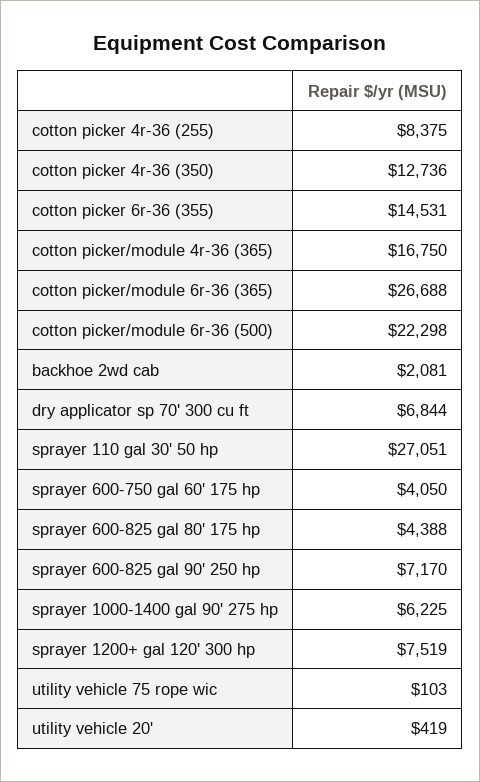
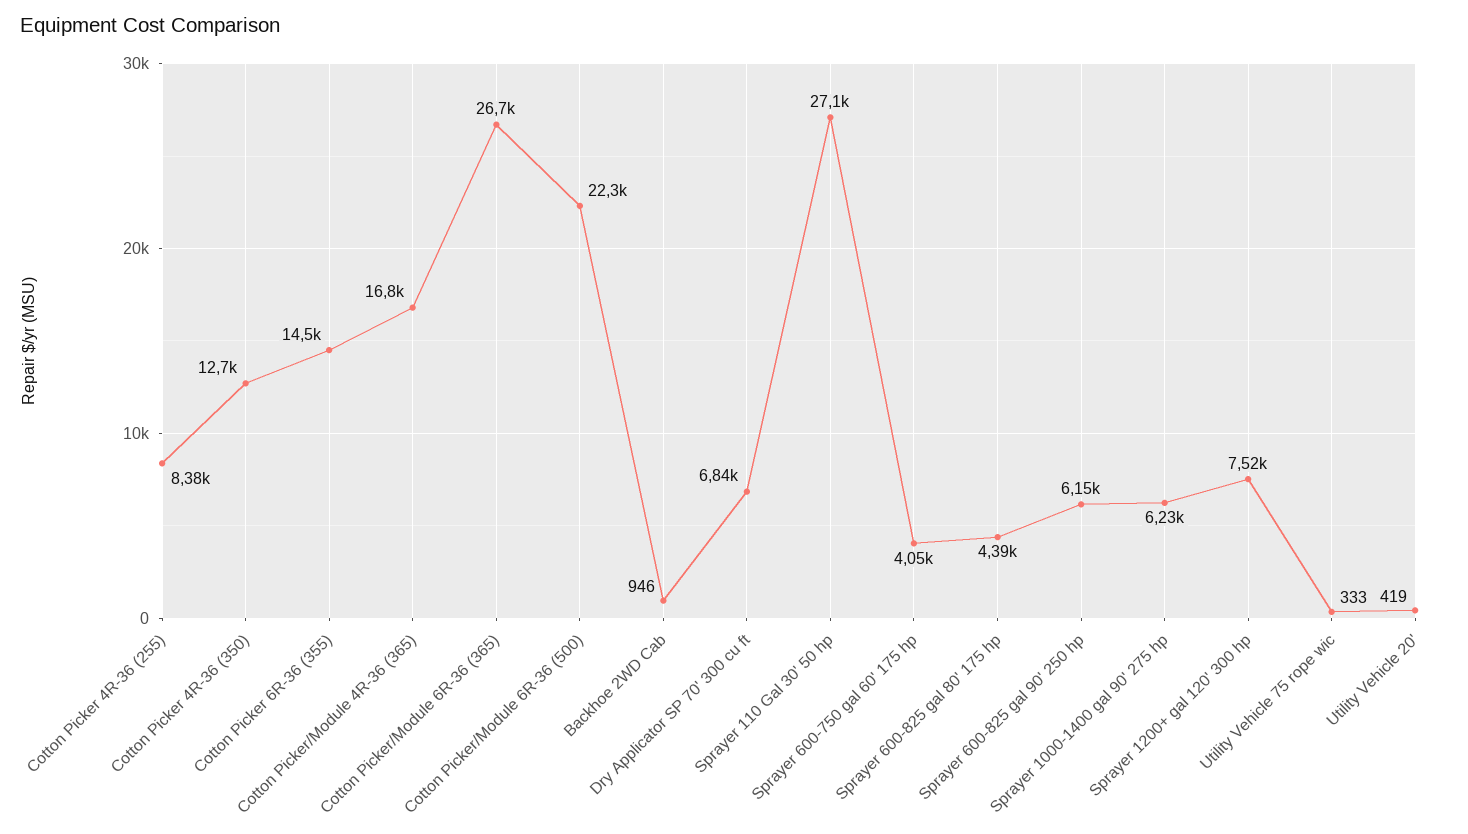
backhoe 2wd cab: 2081 -> 946
sprayer 600-825 gal 90' 250 hp: 7170 -> 6150
utility vehicle 75 rope wic: 103 -> 333

